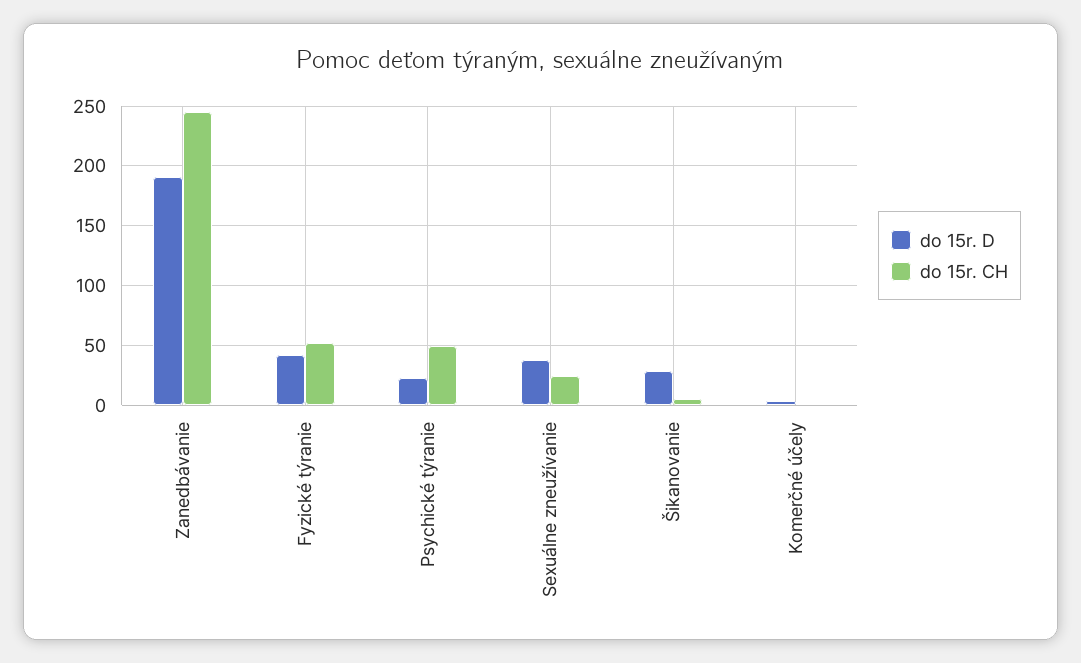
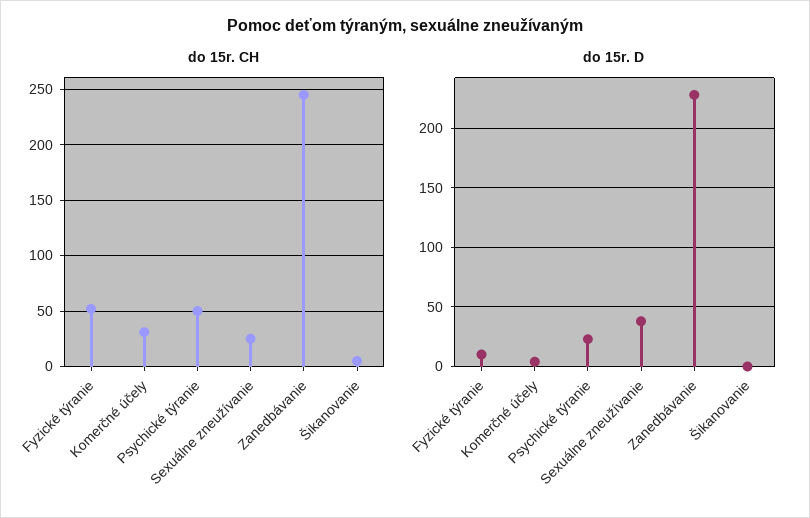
do 15r. D, Zanedbávanie: 190 -> 230
do 15r. D, Fyzické týranie: 40 -> 10
do 15r. D, Šikanovanie: 30 -> 0
do 15r. CH, Komerčné účely: 0 -> 30

